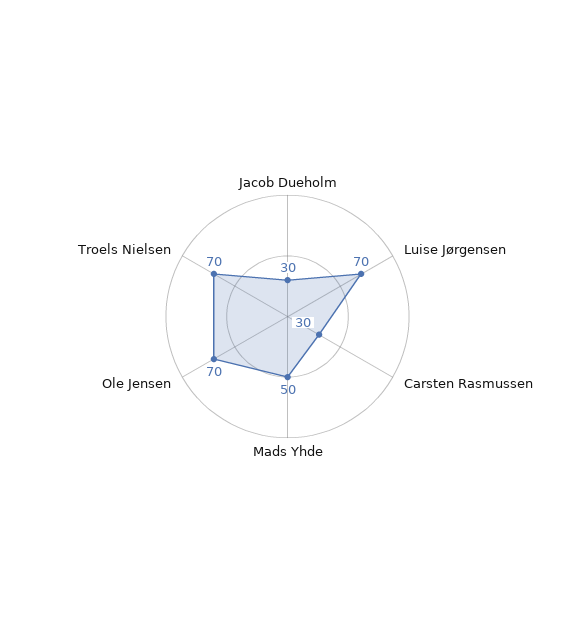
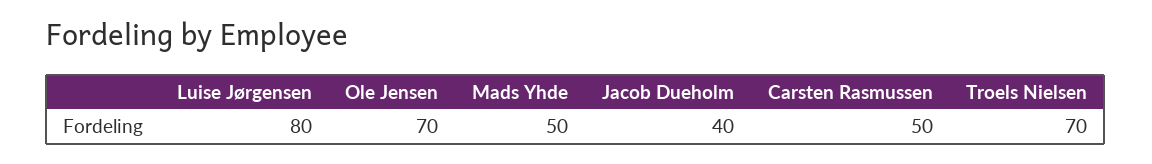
Jacob Dueholm: 30 -> 40
Luise Jørgensen: 70 -> 80
Carsten Rasmussen: 30 -> 50

